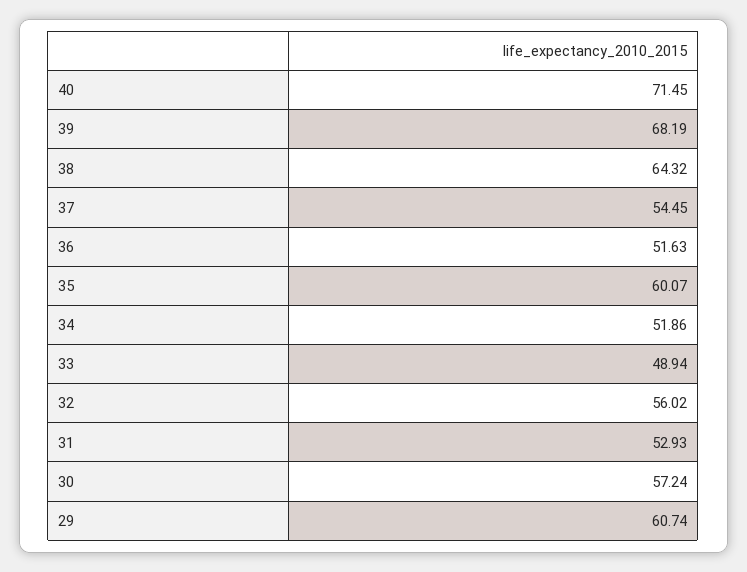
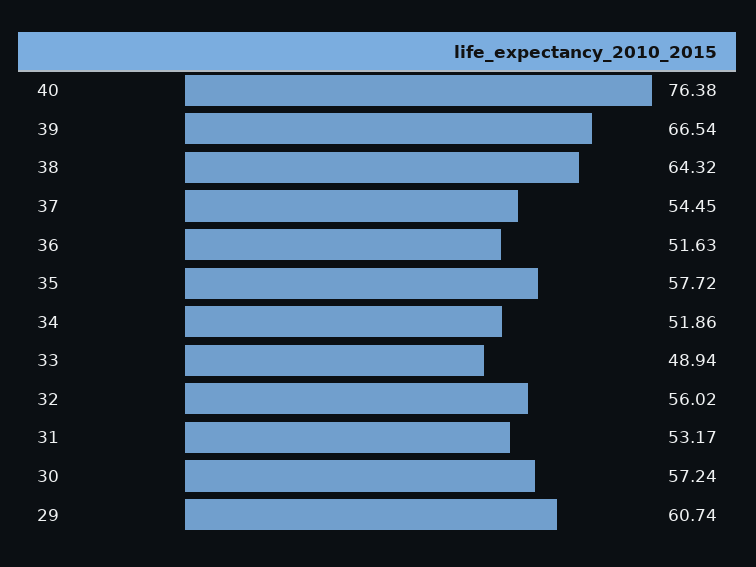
40: 71.45 -> 76.38
39: 68.19 -> 66.54
35: 60.07 -> 57.72
31: 52.93 -> 53.17

